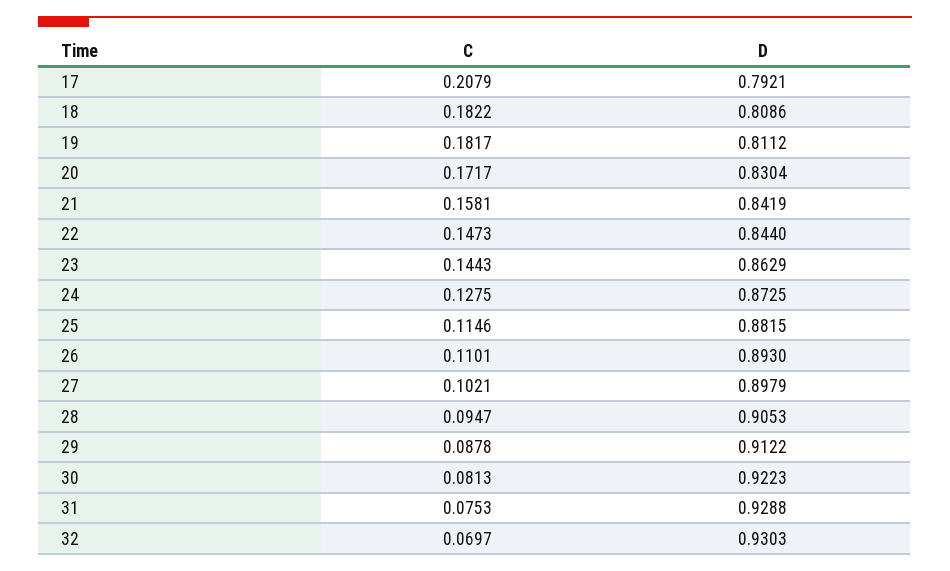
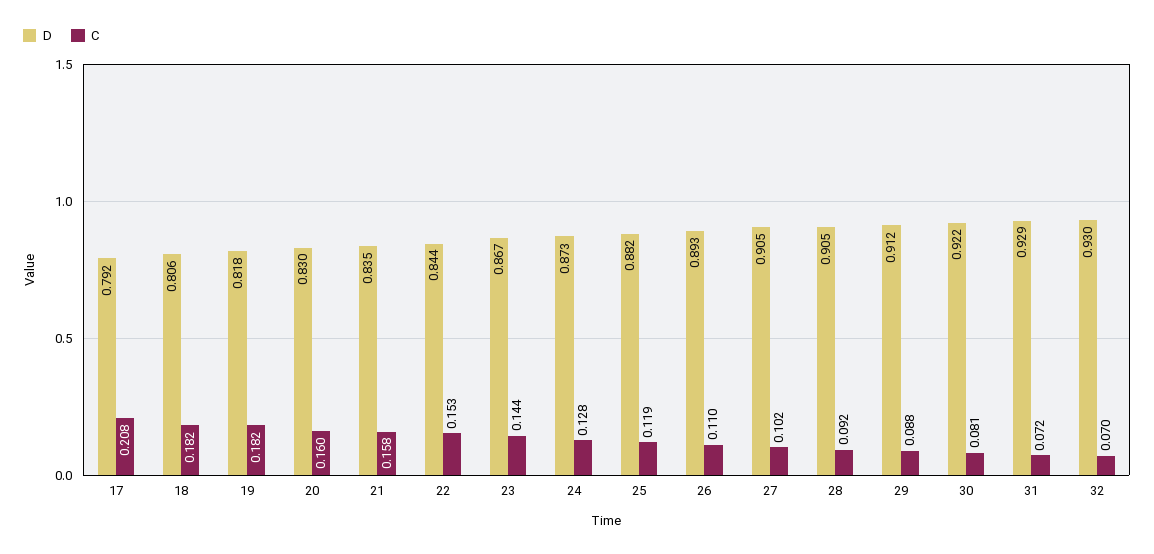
D, 18: 0.8086 -> 0.806
D, 19: 0.8112 -> 0.818
C, 20: 0.1717 -> 0.16
D, 21: 0.8419 -> 0.835
C, 22: 0.1473 -> 0.153
D, 23: 0.8629 -> 0.867
C, 25: 0.1146 -> 0.119
D, 27: 0.8979 -> 0.905
C, 28: 0.0947 -> 0.092
C, 31: 0.0753 -> 0.072

